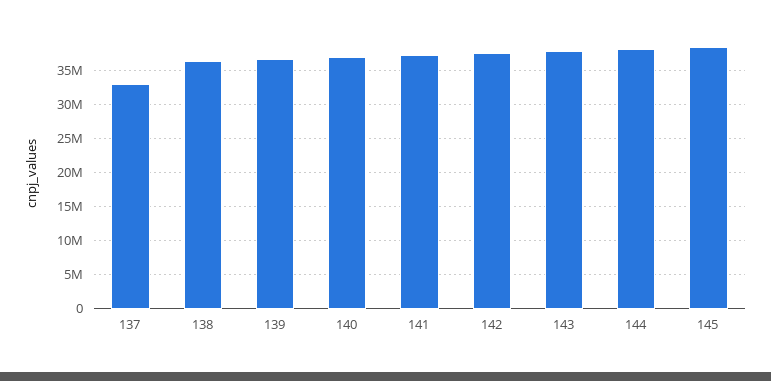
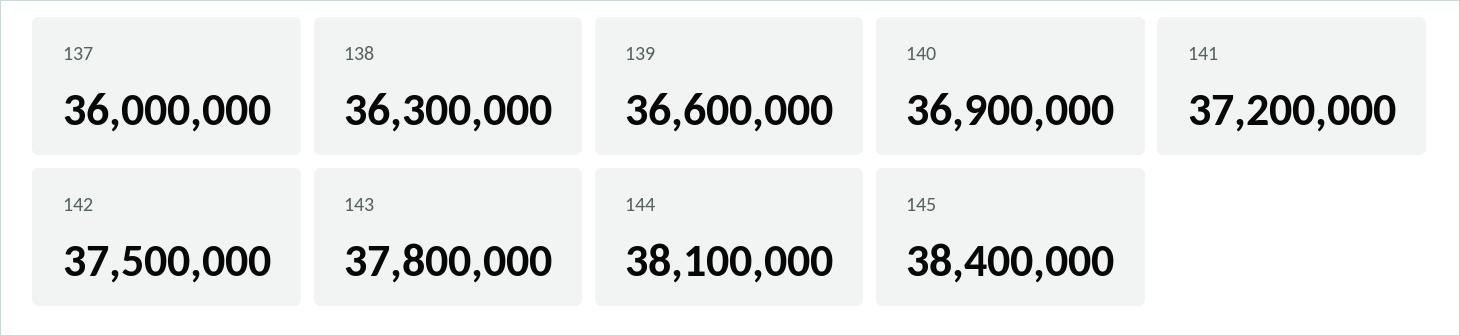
137: 33000000 -> 36000000

